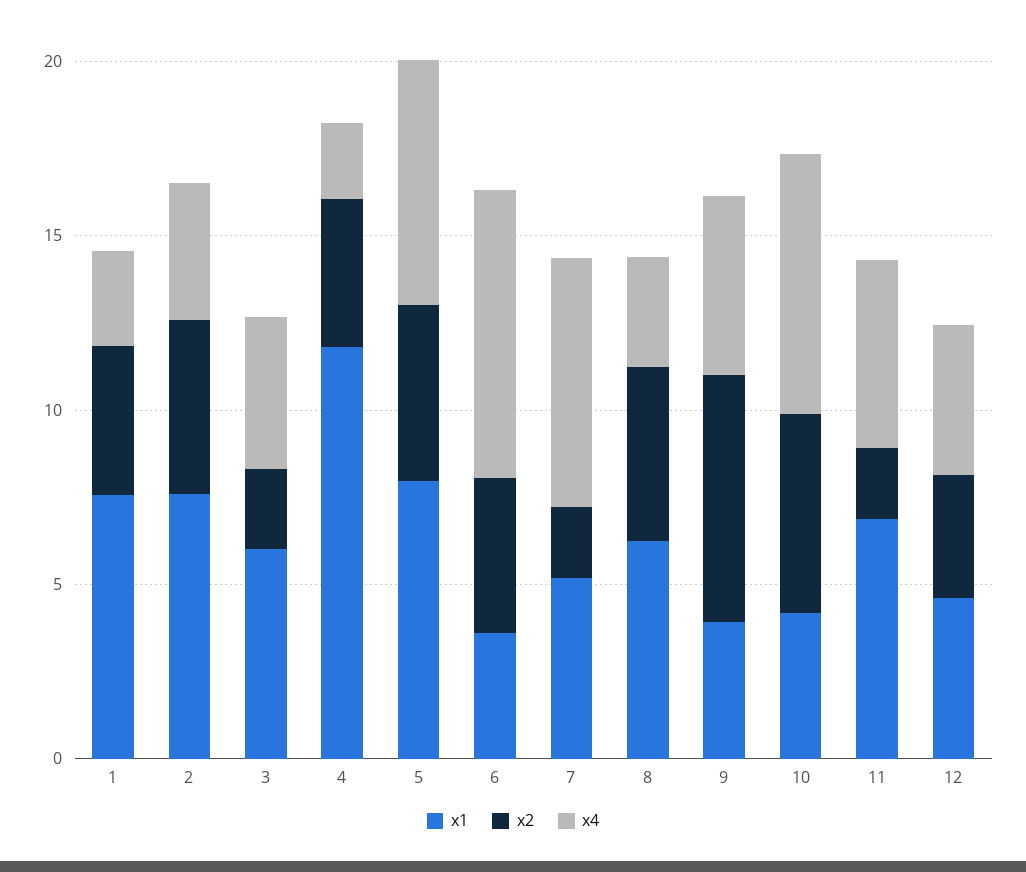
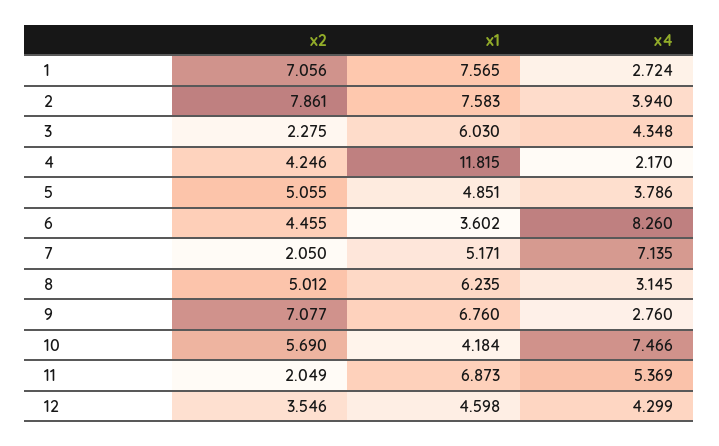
x2, 1: 4 -> 7.056
x2, 2: 5 -> 7.861
x1, 5: 8 -> 4.851
x4, 5: 7 -> 3.786
x1, 9: 4 -> 6.76
x4, 9: 5 -> 2.76

